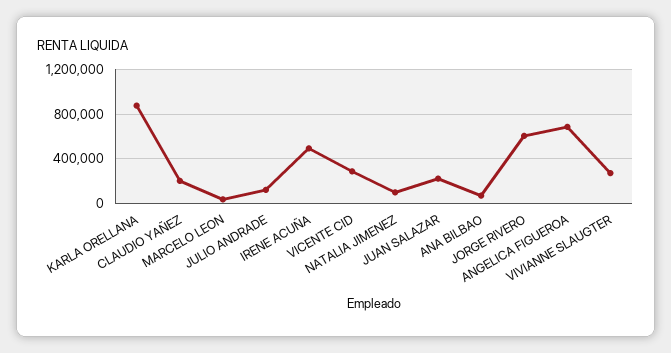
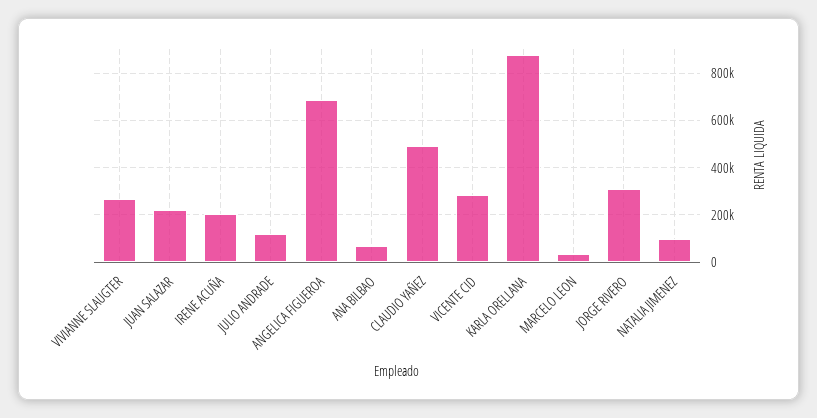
CLAUDIO YAÑEZ: 200000 -> 500000
IRENE ACUÑA: 500000 -> 200000
JORGE RIVERO: 600000 -> 300000

